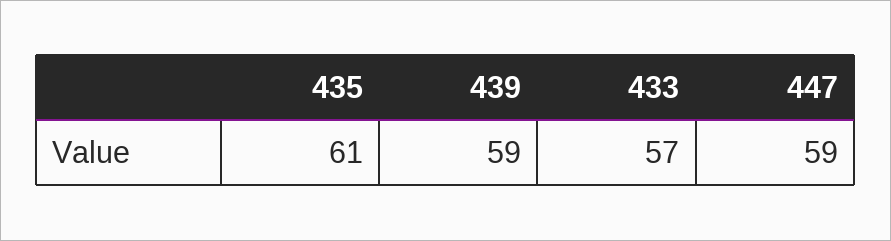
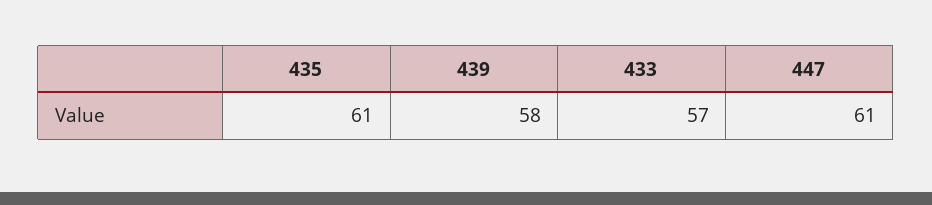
439: 59 -> 58
447: 59 -> 61

